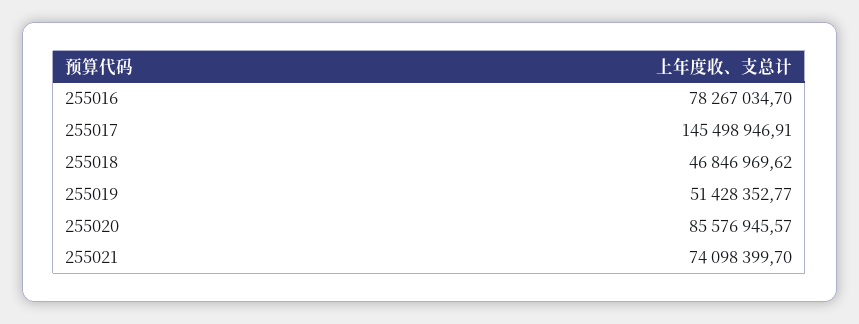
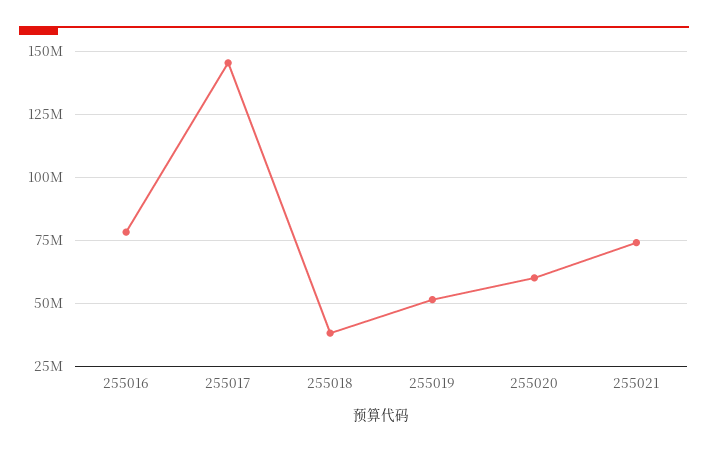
255018: 46846969.62 -> 37500000
255020: 85576945.57 -> 60000000

